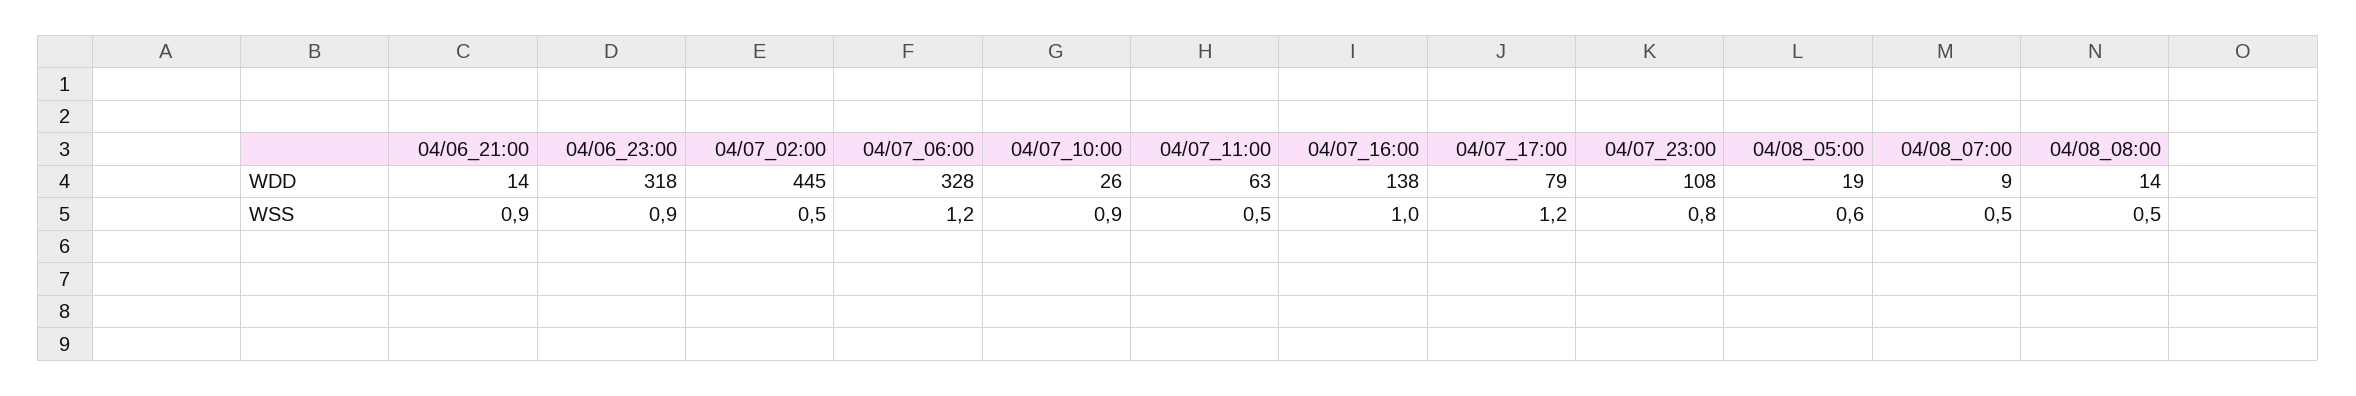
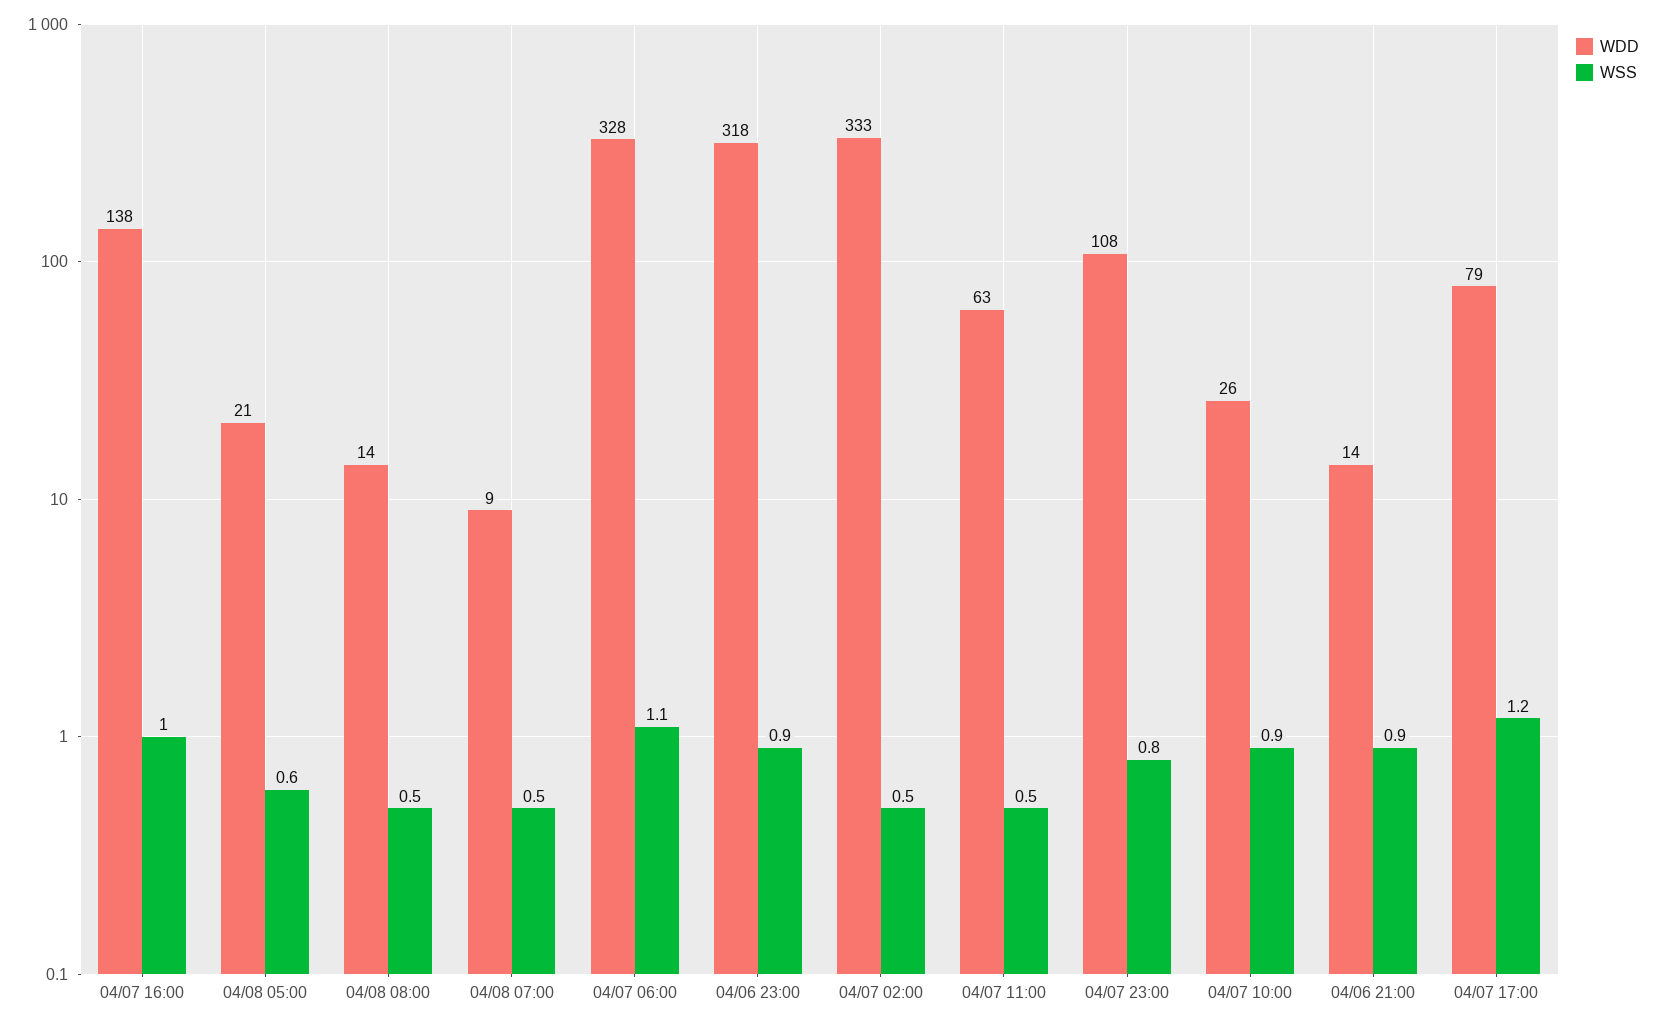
WDD, 04/07_02:00: 445 -> 333
WDD, 04/08_05:00: 19 -> 21
WSS, 04/07_06:00: 1.2 -> 1.1

